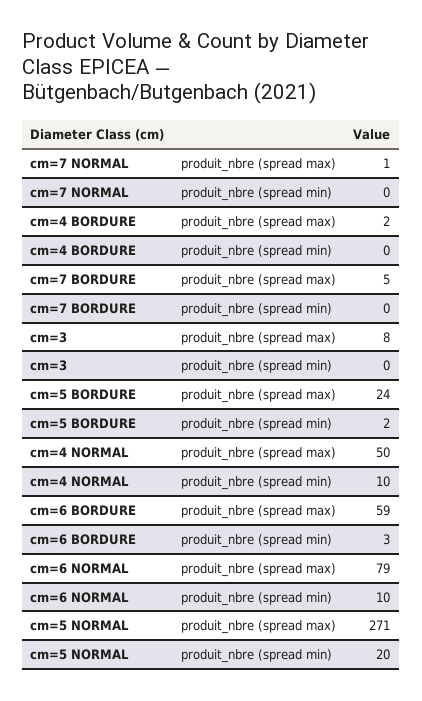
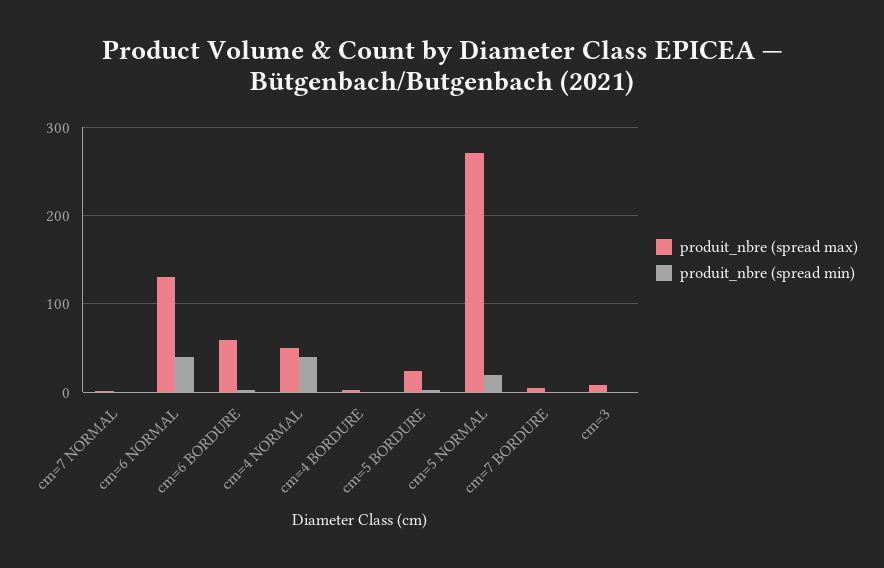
produit_nbre (spread min), cm=4 NORMAL: 10 -> 40
produit_nbre (spread max), cm=6 NORMAL: 79 -> 130
produit_nbre (spread min), cm=6 NORMAL: 10 -> 40

